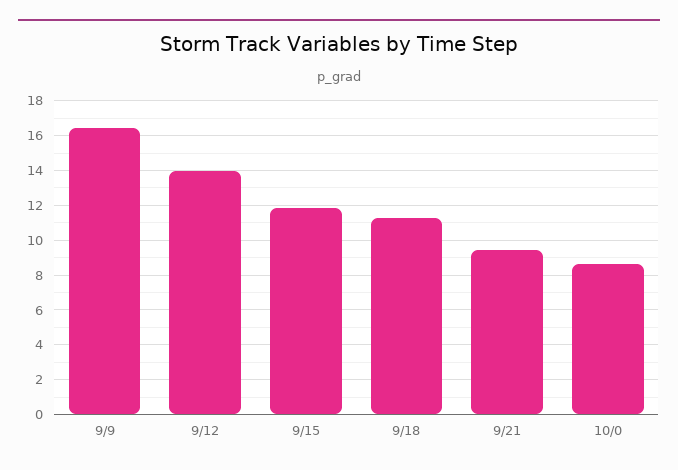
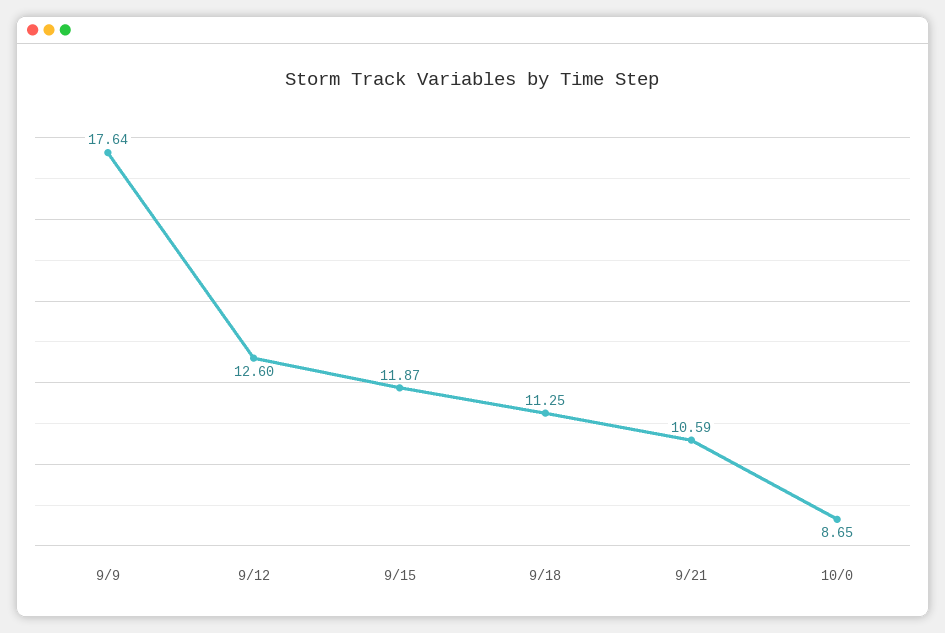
9/9: 16.5 -> 17.64
9/12: 14 -> 12.6
9/21: 9.5 -> 10.59

